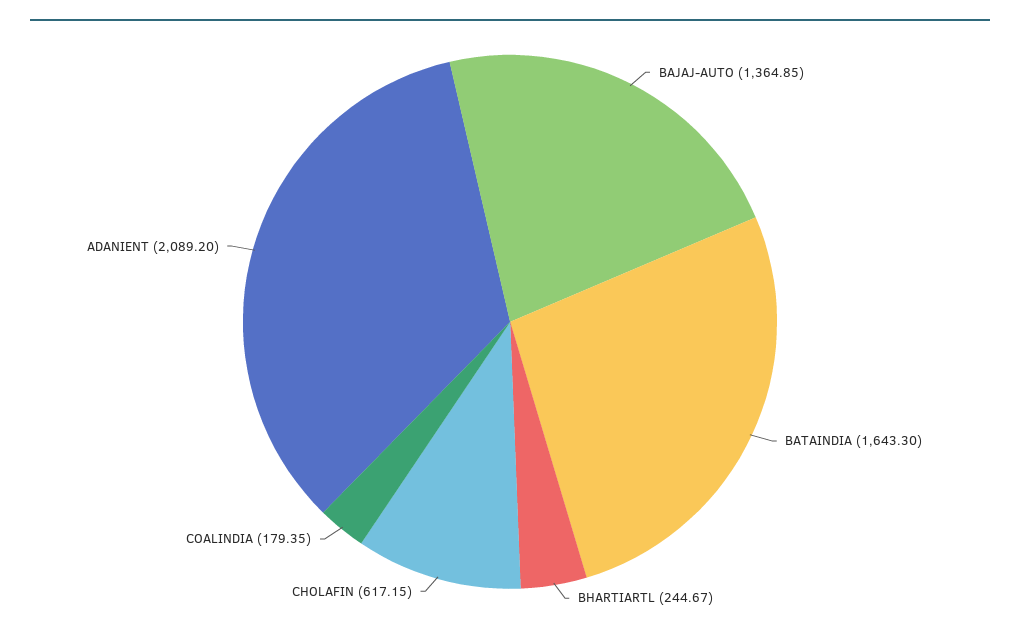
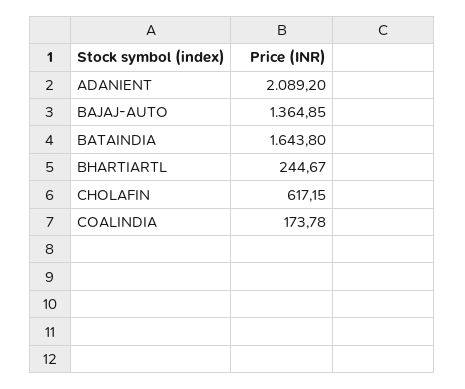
BATAINDIA: 1643.3 -> 1643.8
COALINDIA: 179.35 -> 173.78

